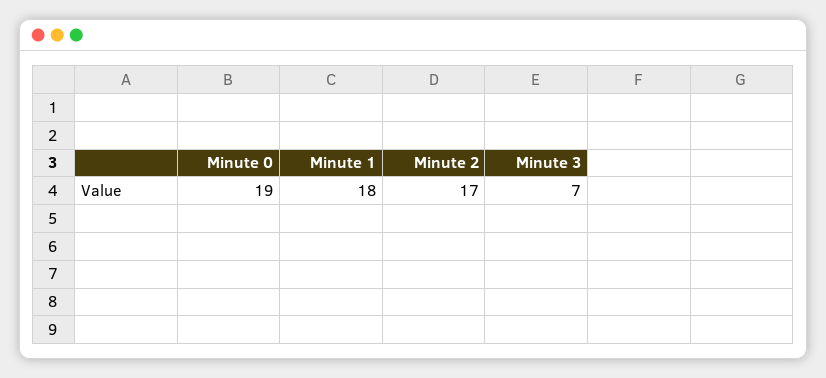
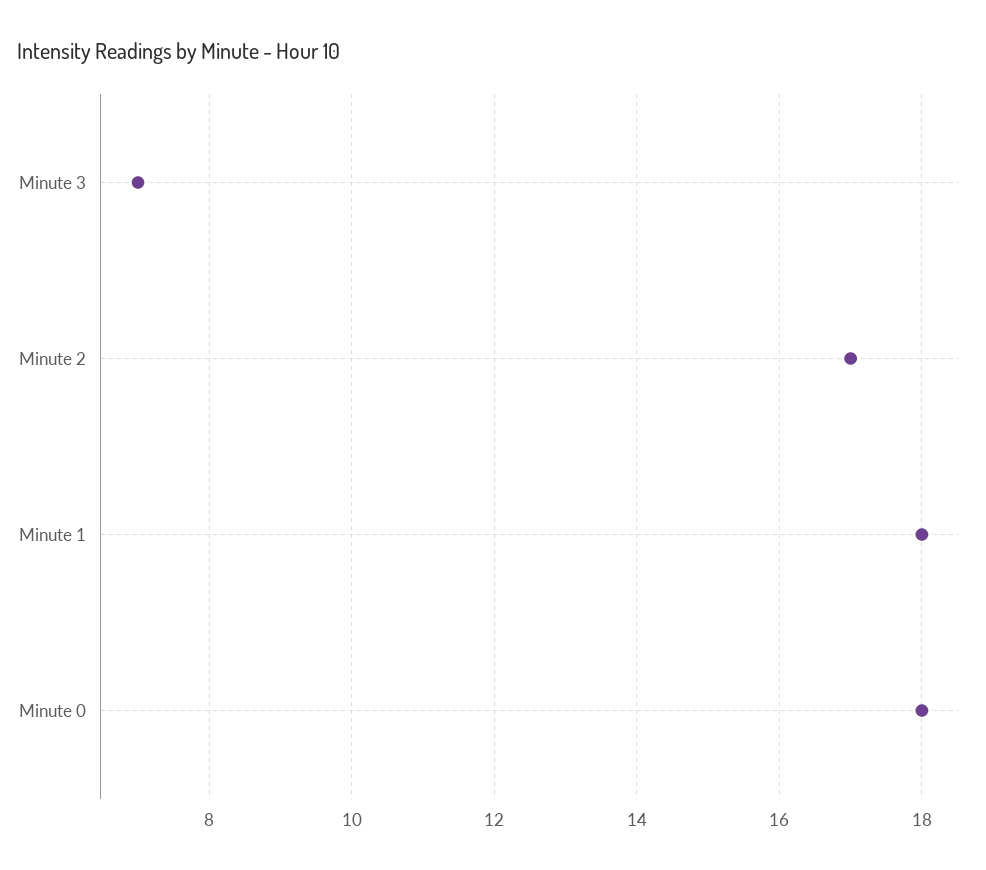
Minute 0: 19 -> 18

